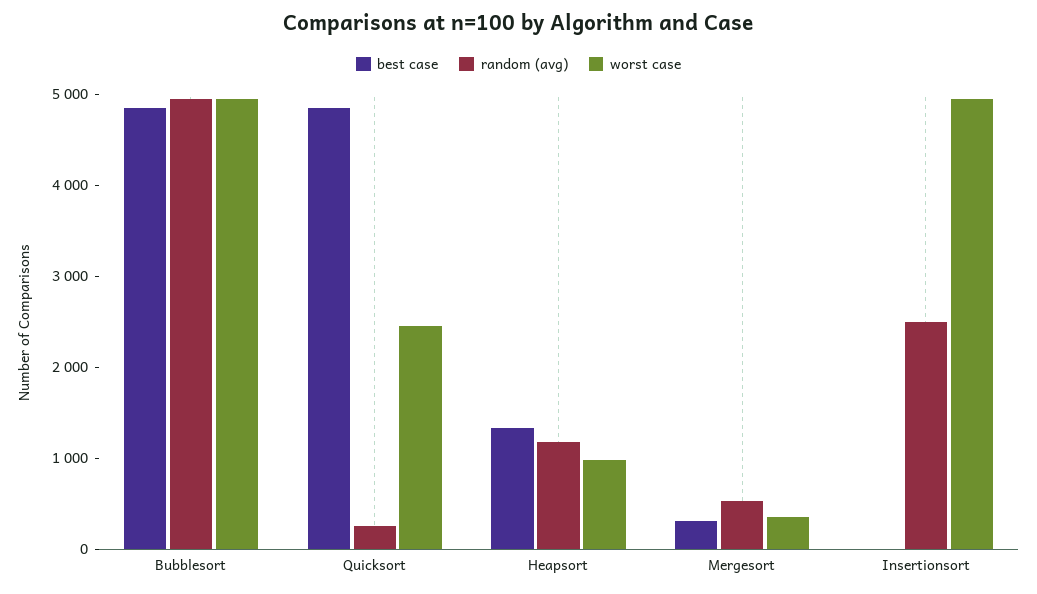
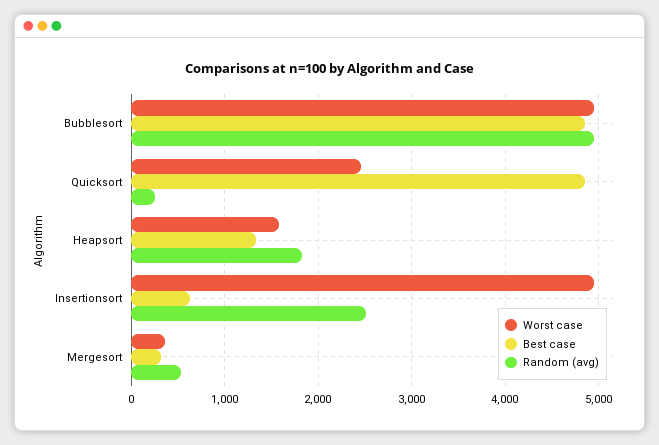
random (avg), Heapsort: 1200 -> 1800
worst case, Heapsort: 1000 -> 1600
best case, Insertionsort: 0 -> 600

